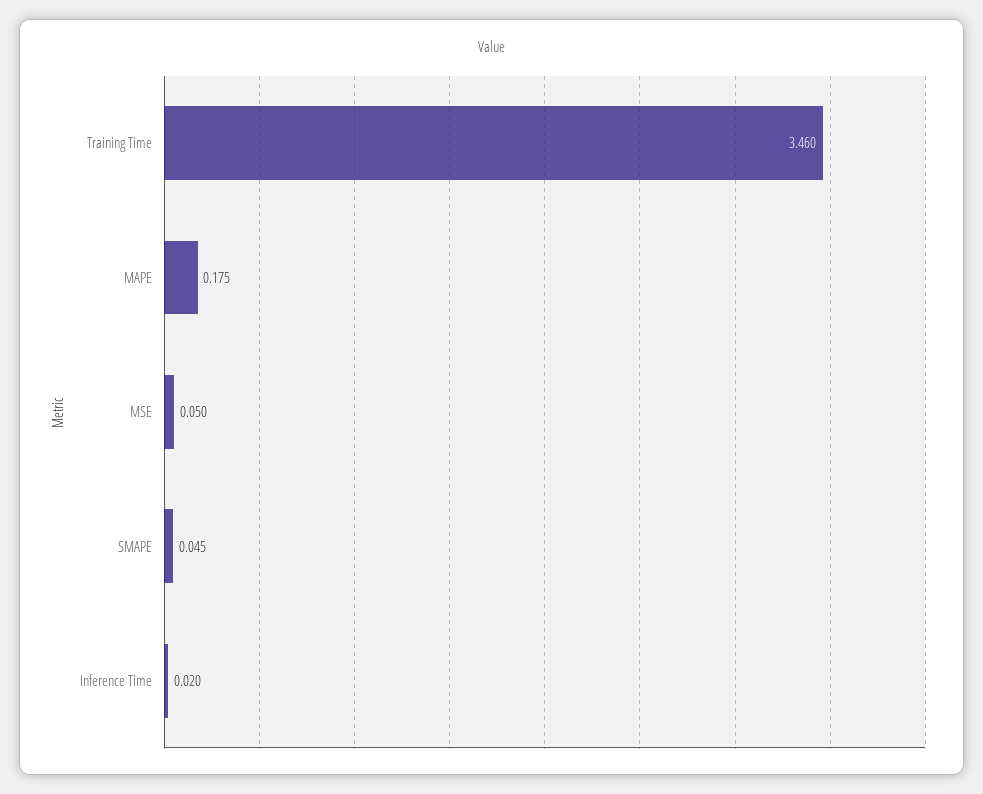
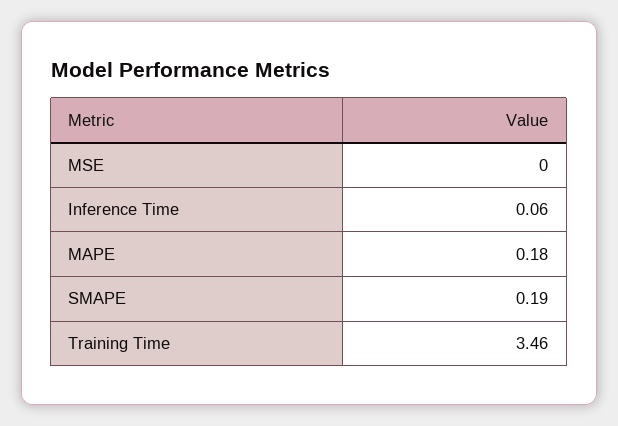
MSE: 0.05 -> 0
SMAPE: 0.045 -> 0.19
Inference Time: 0.02 -> 0.06

